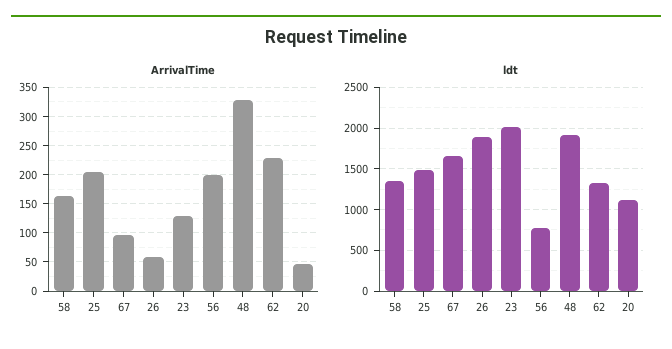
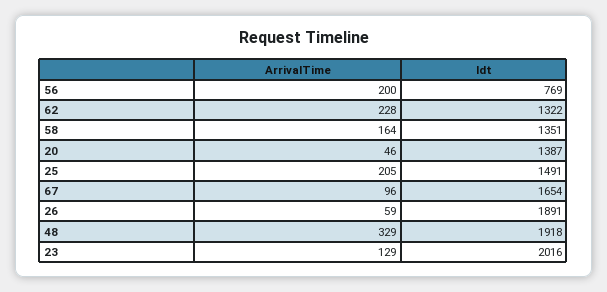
ldt, 20: 1100 -> 1387

